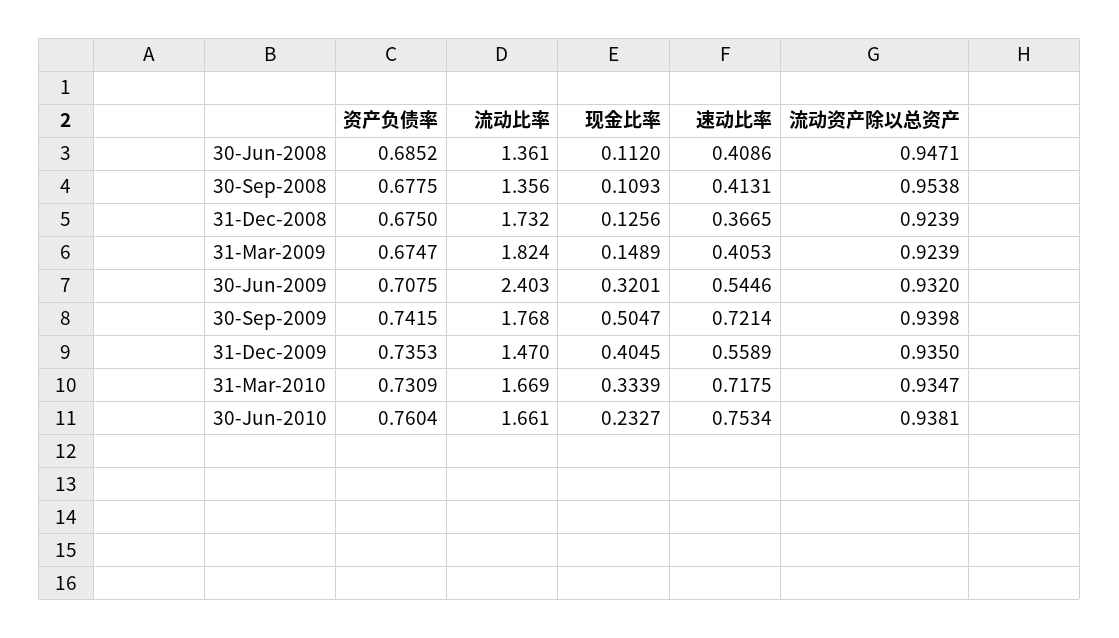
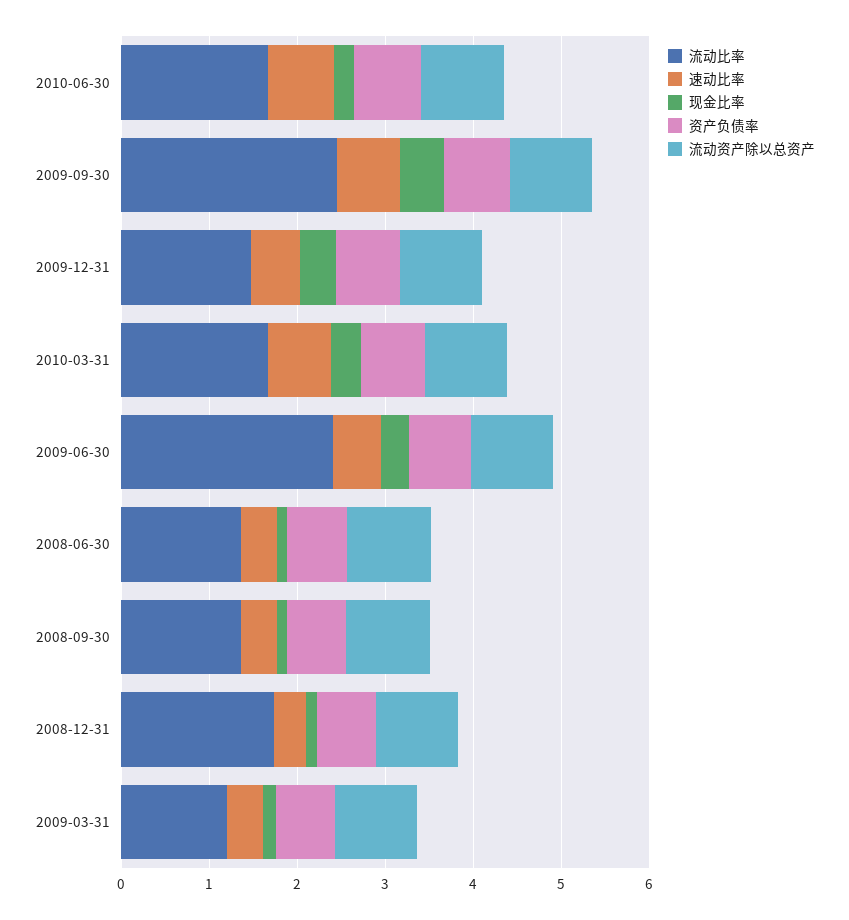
流动比率, 31-Mar-2009: 1.824 -> 1.2
流动比率, 30-Sep-2009: 1.768 -> 2.4

